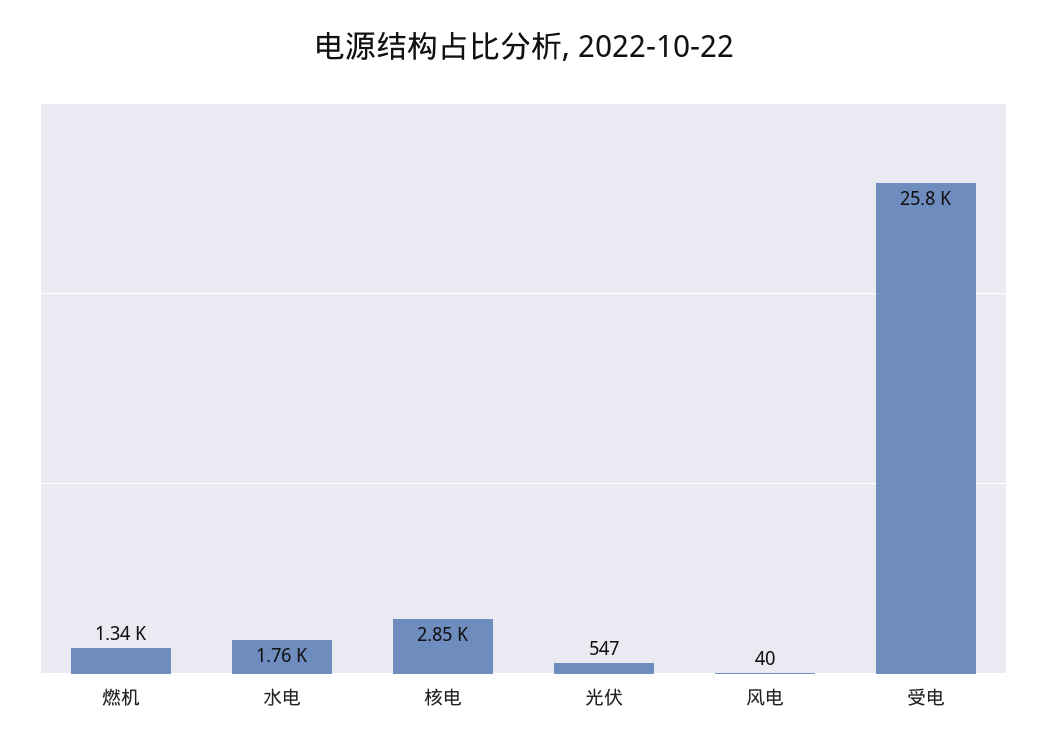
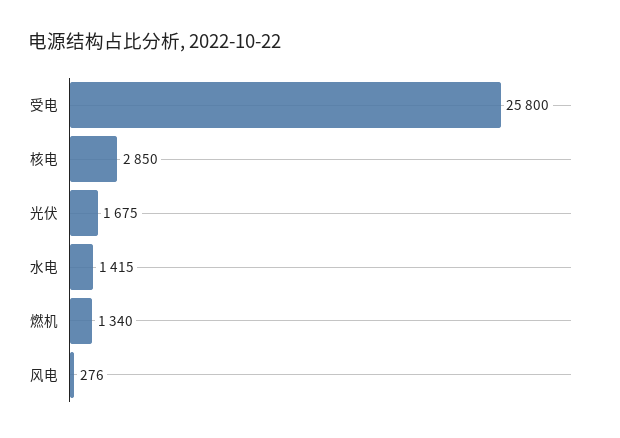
水电: 1760 -> 1415
光伏: 547 -> 1675
风电: 40 -> 276

